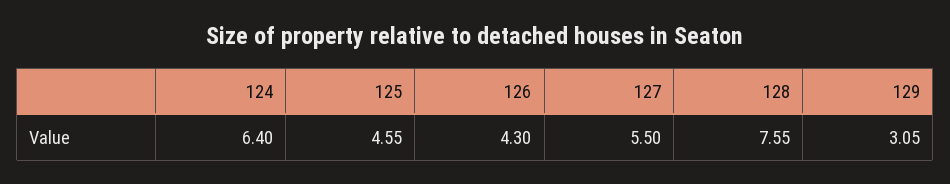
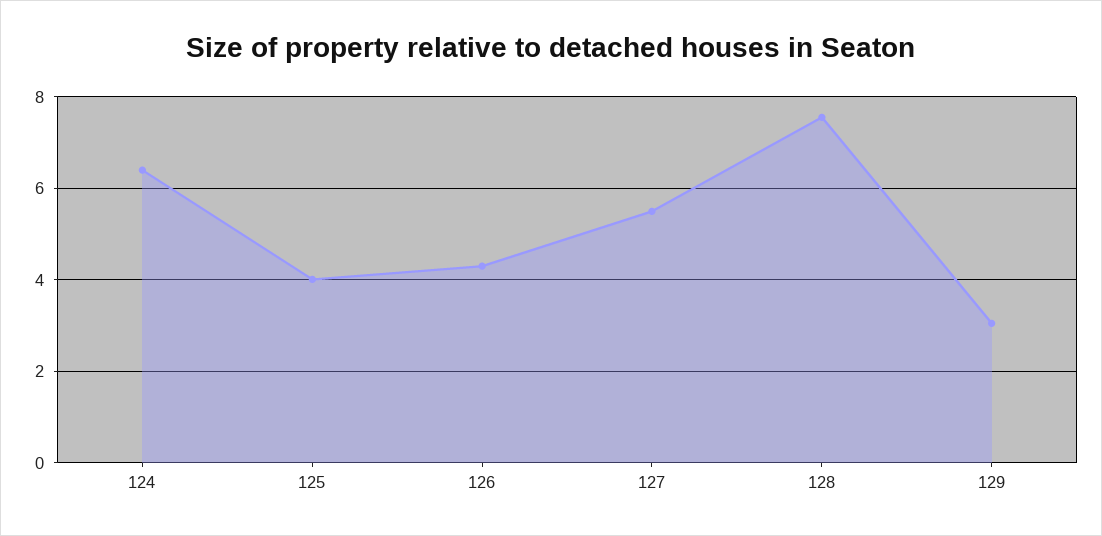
125: 4.55 -> 4

